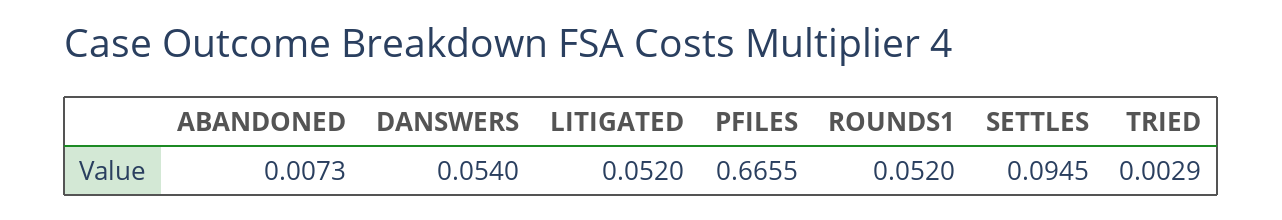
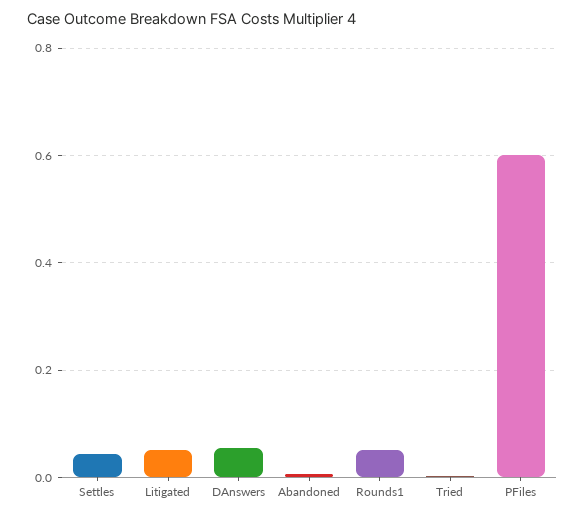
PFILES: 0.6655 -> 0.6
SETTLES: 0.0945 -> 0.04

